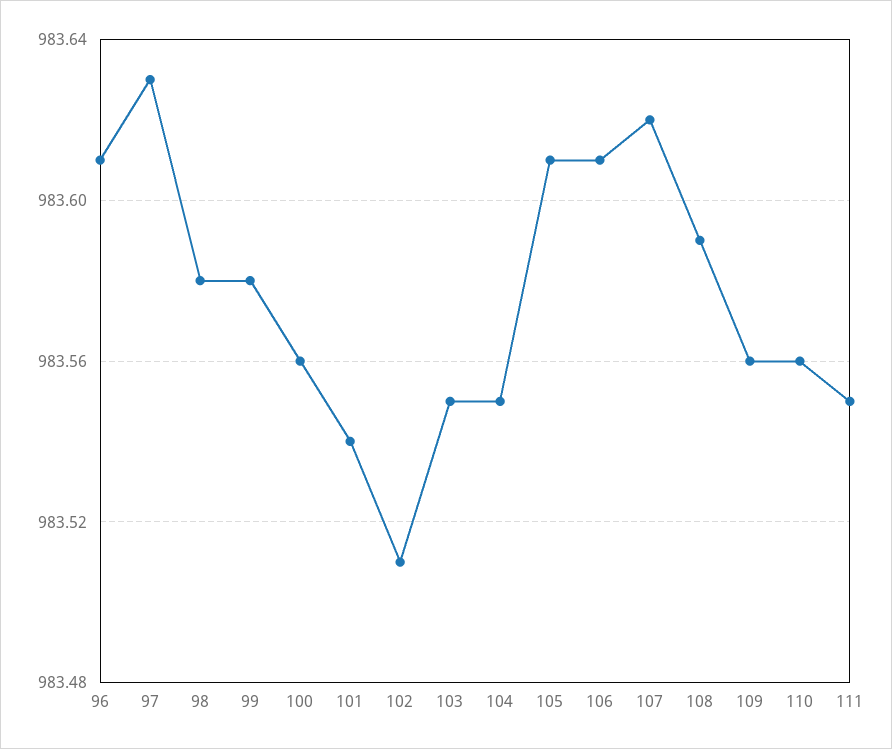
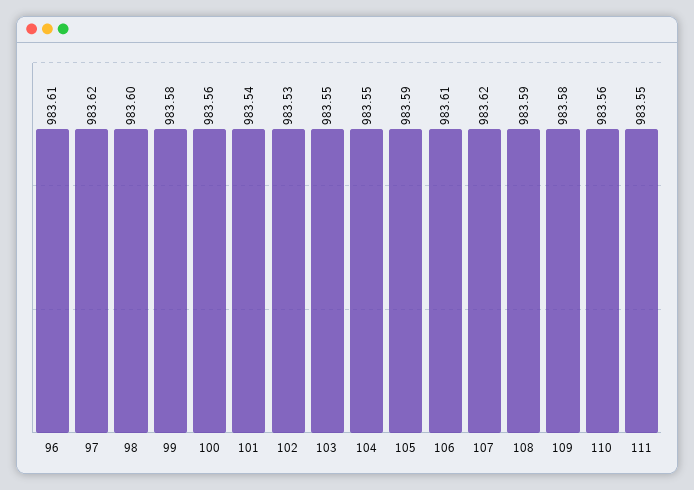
97: 983.63 -> 983.62
98: 983.58 -> 983.6
102: 983.51 -> 983.53
105: 983.61 -> 983.59
109: 983.56 -> 983.58

